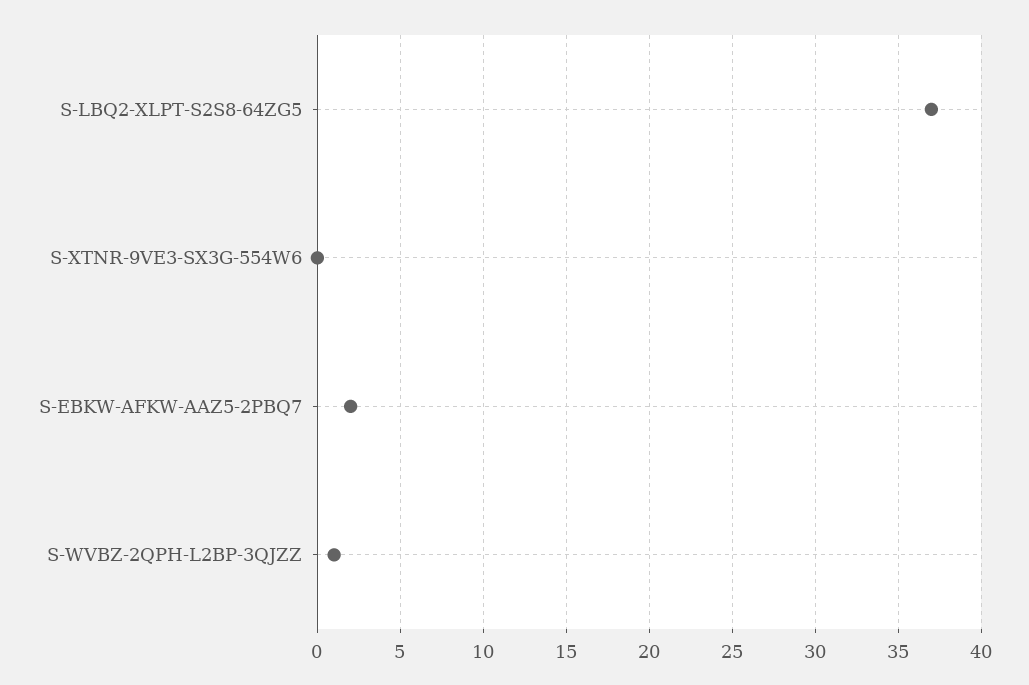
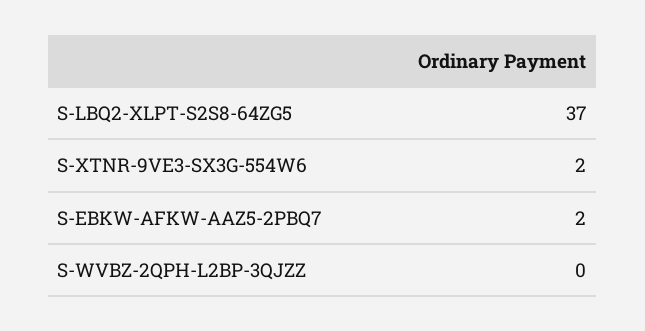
S-XTNR-9VE3-SX3G-554W6: 0 -> 2
S-WVBZ-2QPH-L2BP-3QJZZ: 1 -> 0

